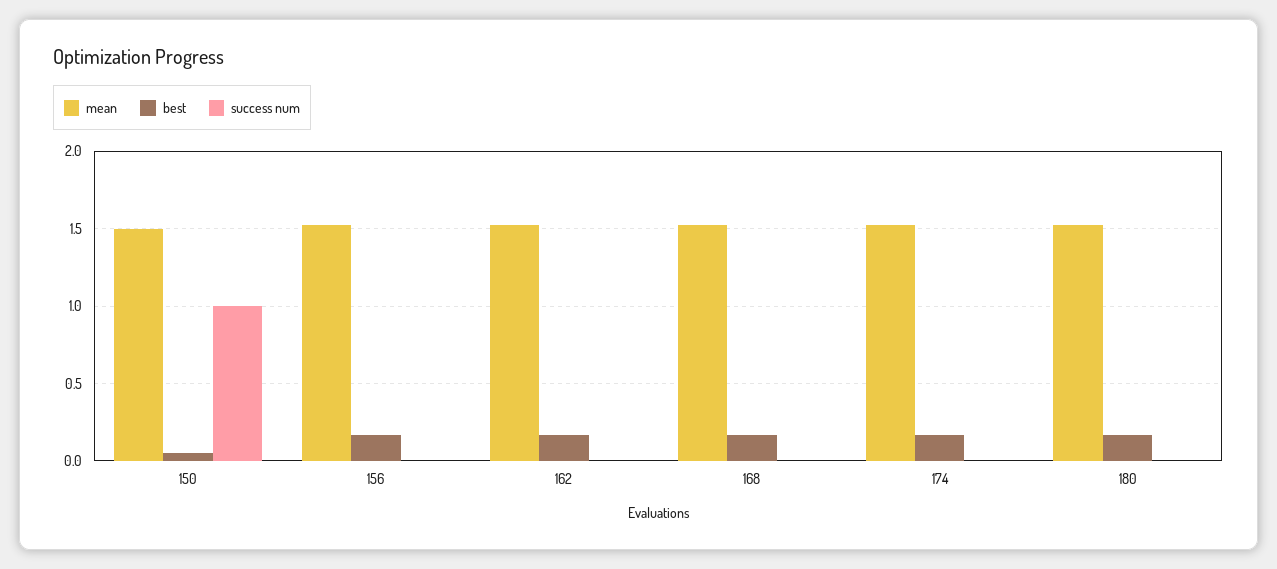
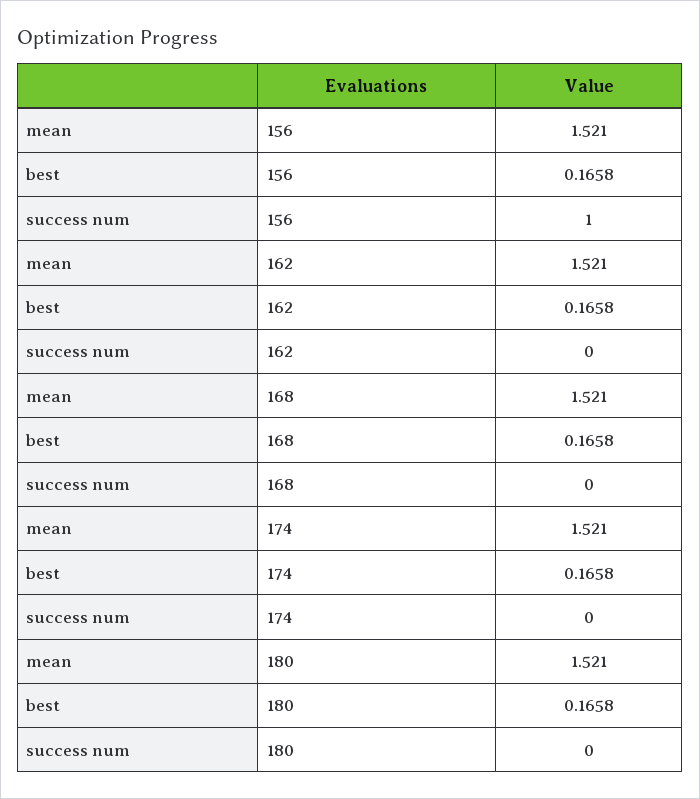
mean, 150: 1.5 -> none
best, 150: 0.05 -> none
success num, 150: 1 -> none
success num, 156: 0 -> 1

